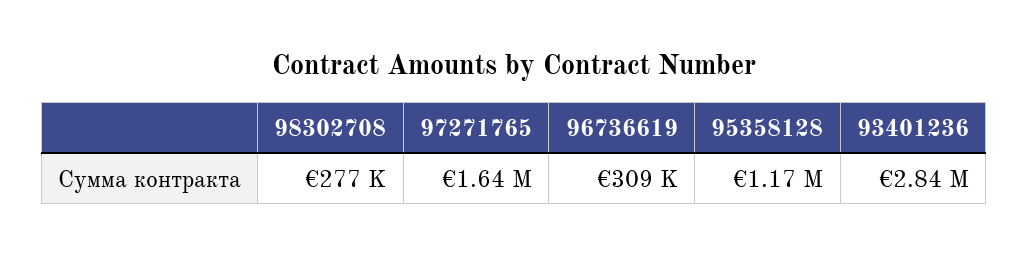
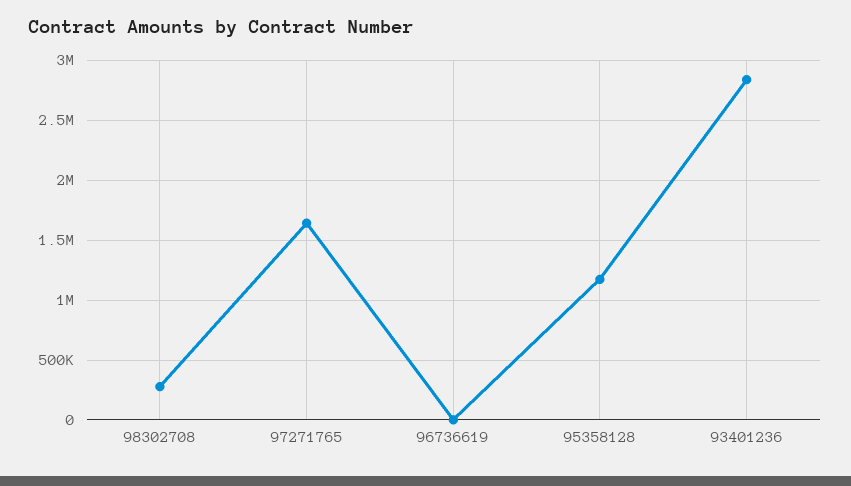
96736619: 309000 -> 0

